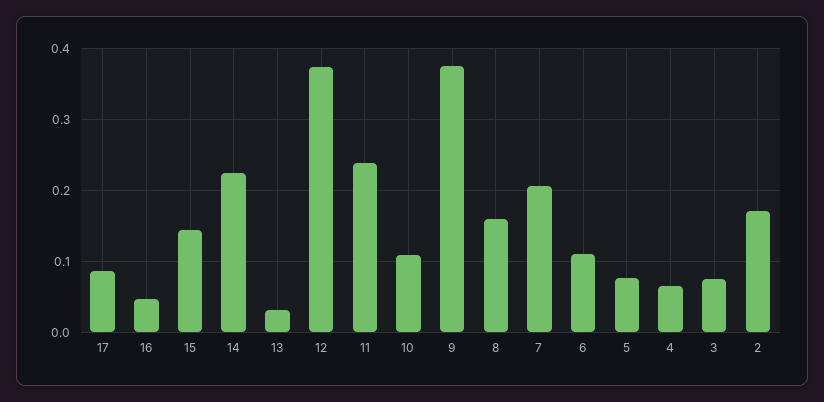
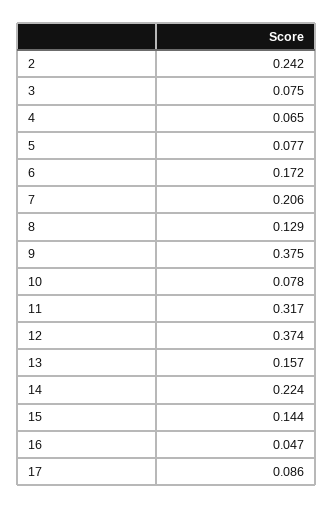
13: 0.03 -> 0.157
11: 0.24 -> 0.317
10: 0.11 -> 0.078
8: 0.16 -> 0.129
6: 0.11 -> 0.172
2: 0.17 -> 0.242

